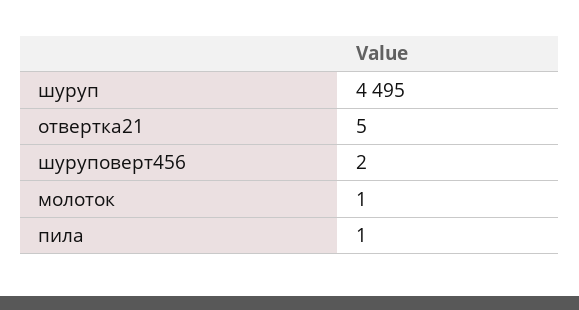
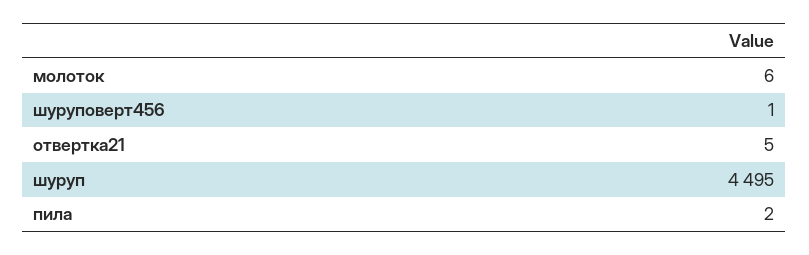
шуруповерт456: 2 -> 1
молоток: 1 -> 6
пила: 1 -> 2

